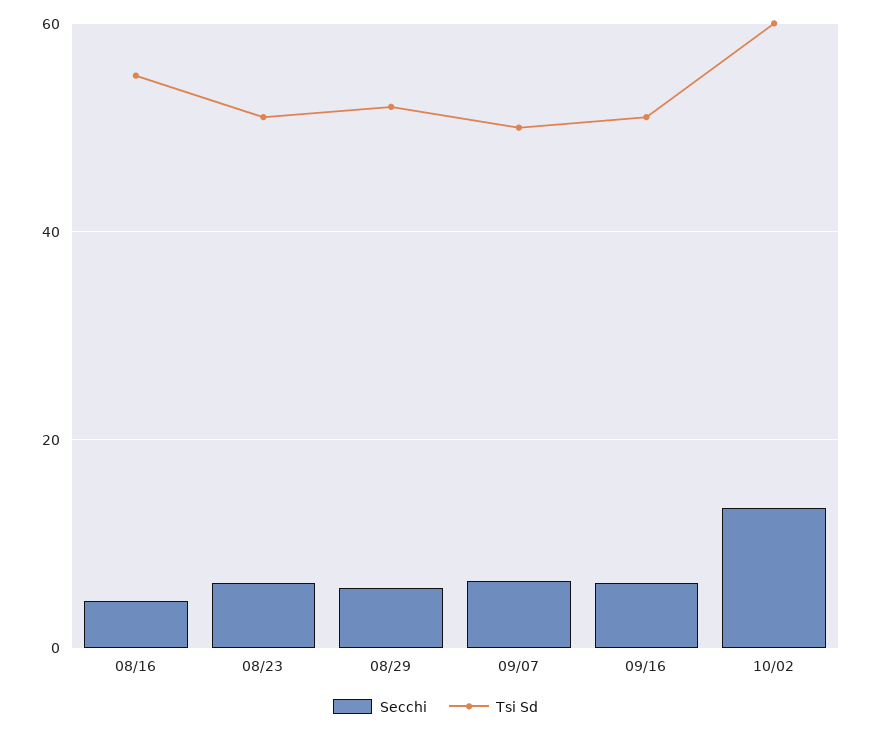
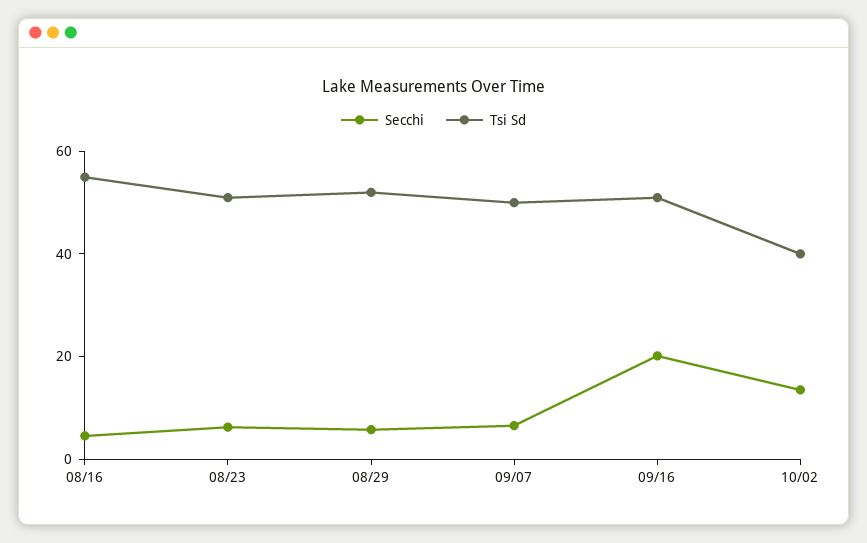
Secchi, 09/16: 6 -> 20
Tsi Sd, 10/02: 60 -> 40

